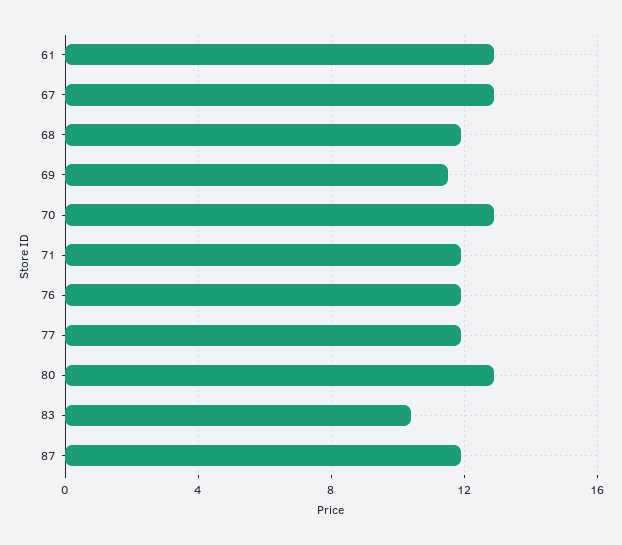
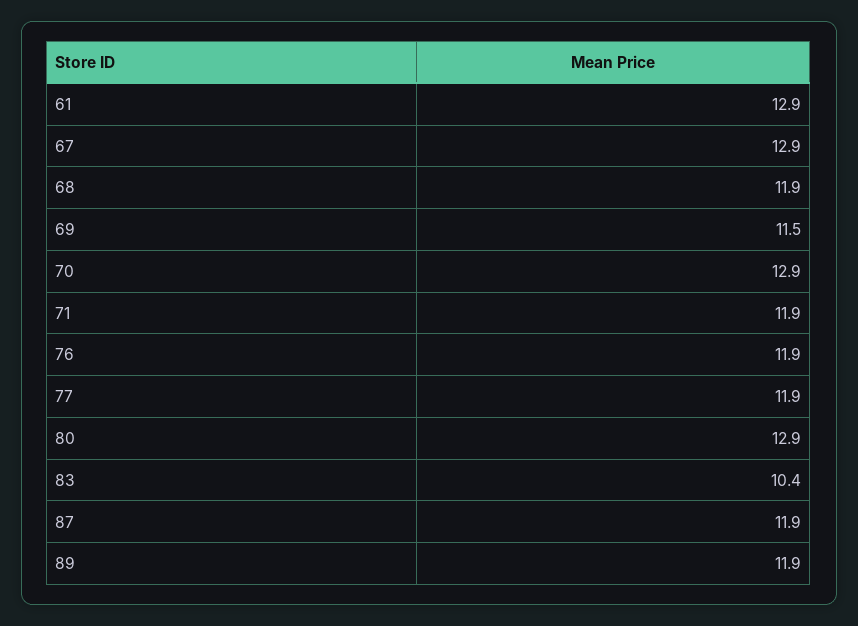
89: none -> 11.9

